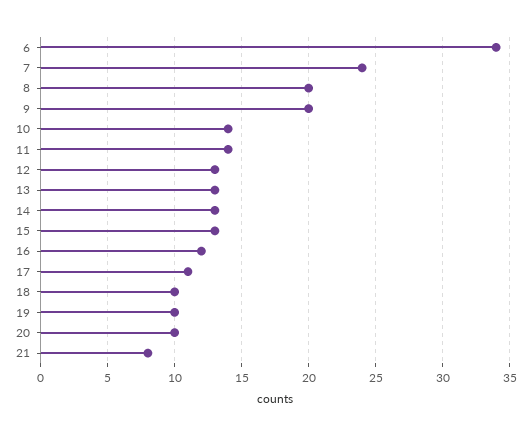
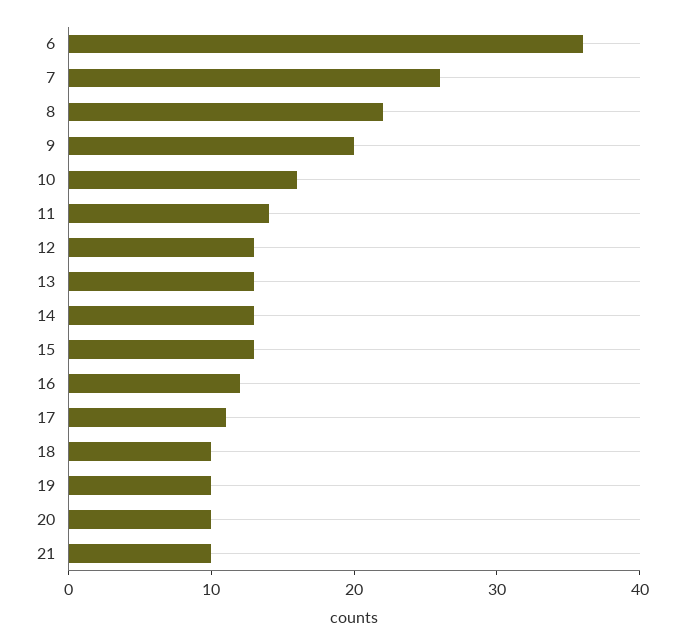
6: 34 -> 36
7: 24 -> 26
8: 20 -> 22
10: 14 -> 16
21: 8 -> 10

